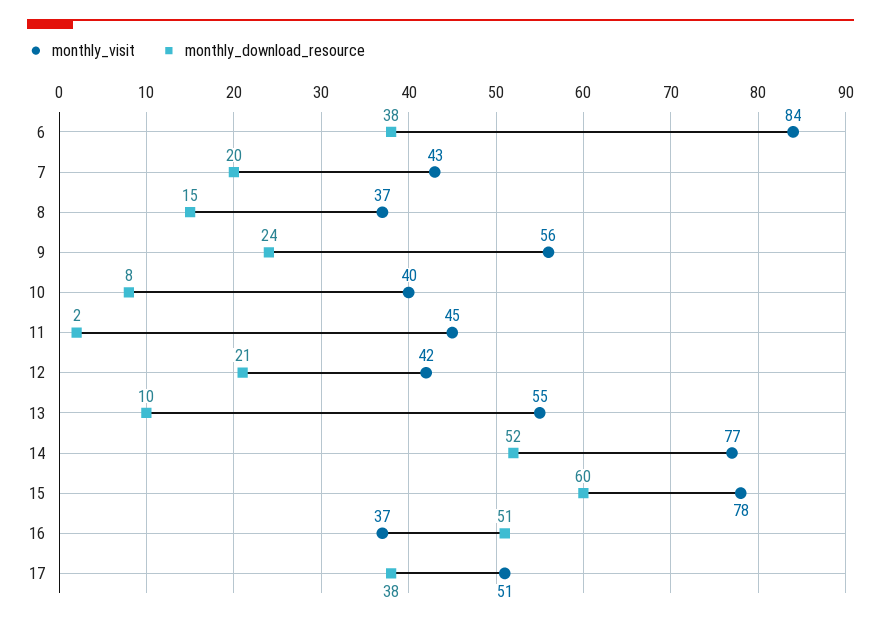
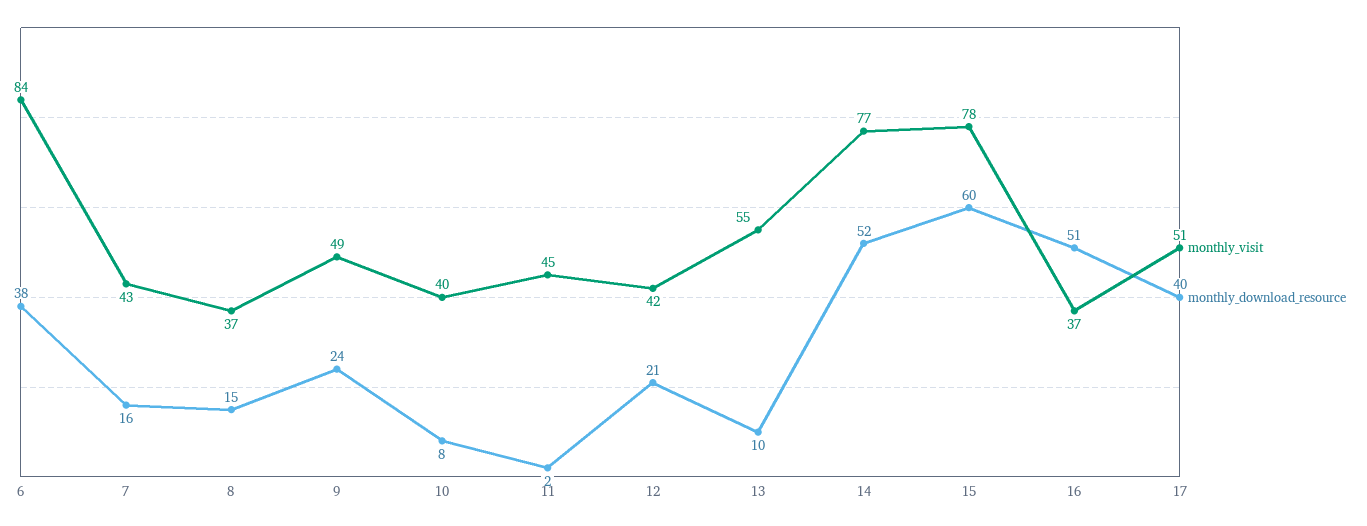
monthly_download_resource, 7: 20 -> 16
monthly_visit, 9: 56 -> 49
monthly_download_resource, 17: 38 -> 40

